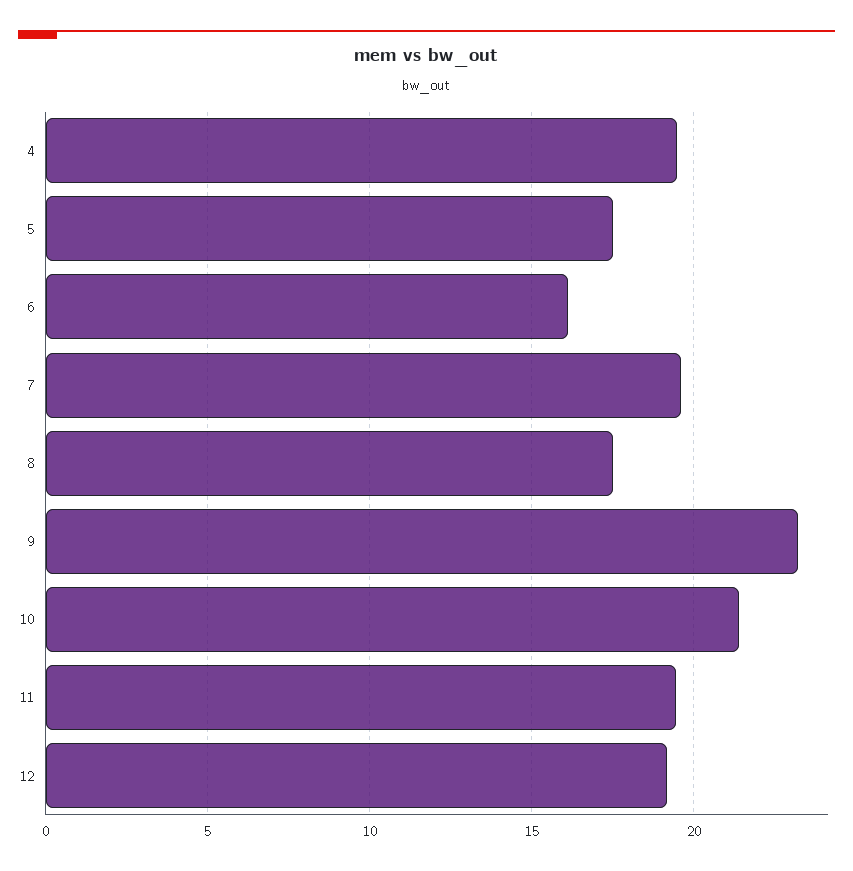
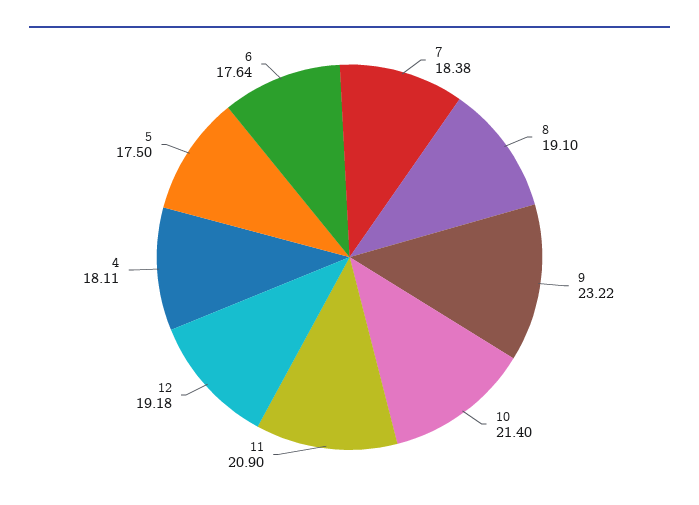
4: 19.5 -> 18.11
6: 16 -> 17.64
7: 19.5 -> 18.38
8: 17.5 -> 19.1
11: 19.5 -> 20.9

